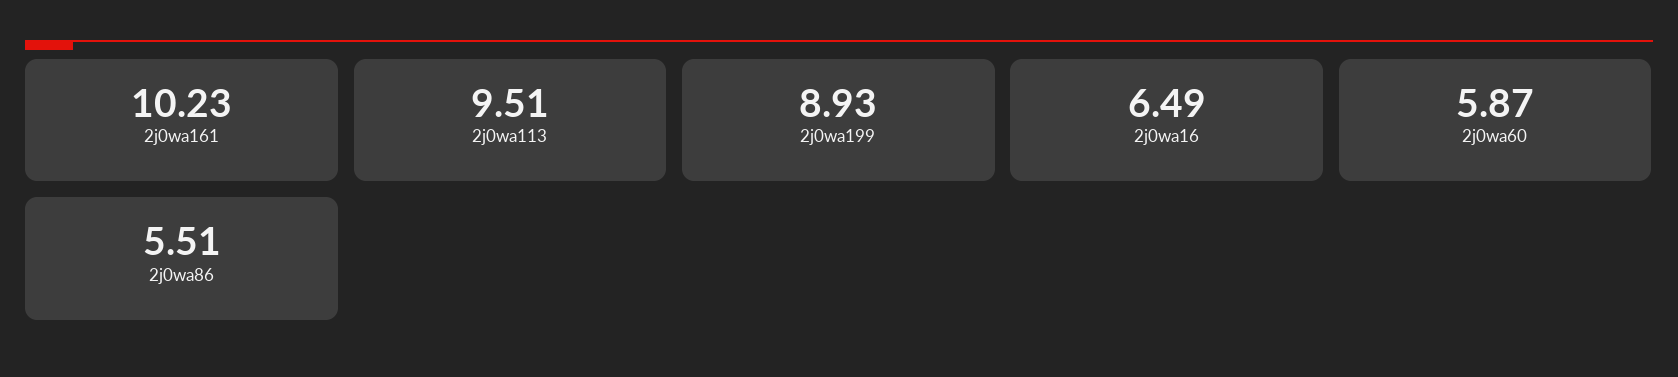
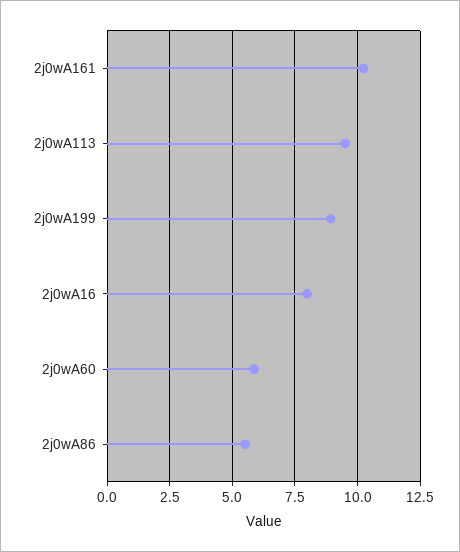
2j0wa16: 6.49 -> 8

